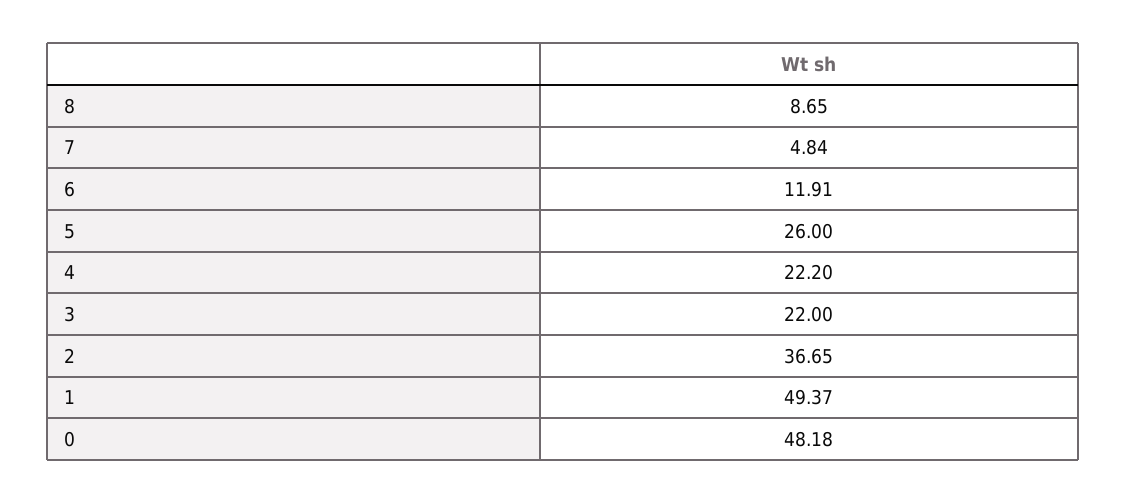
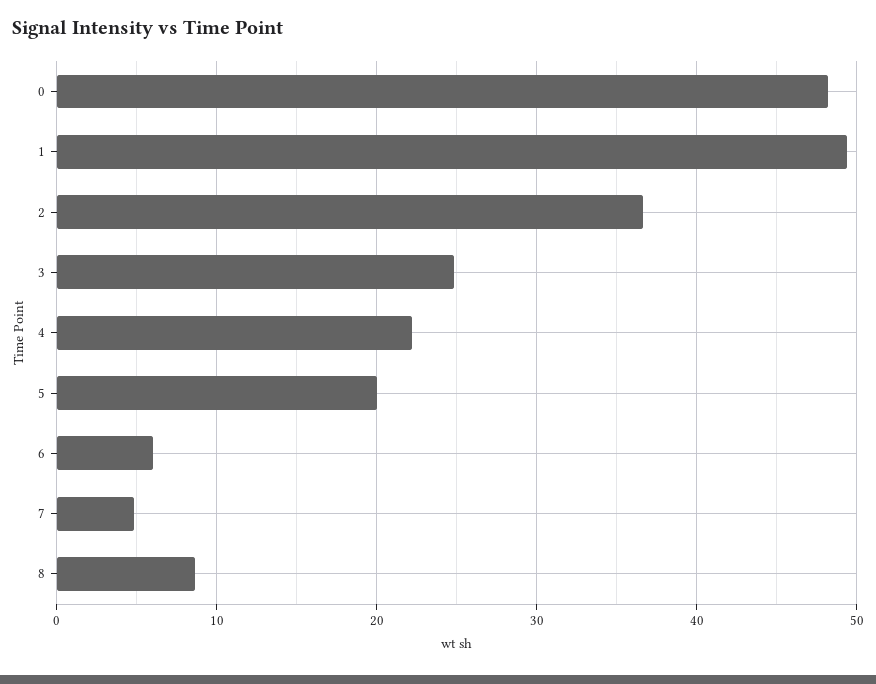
6: 11.91 -> 6
5: 26 -> 20
3: 22 -> 25

